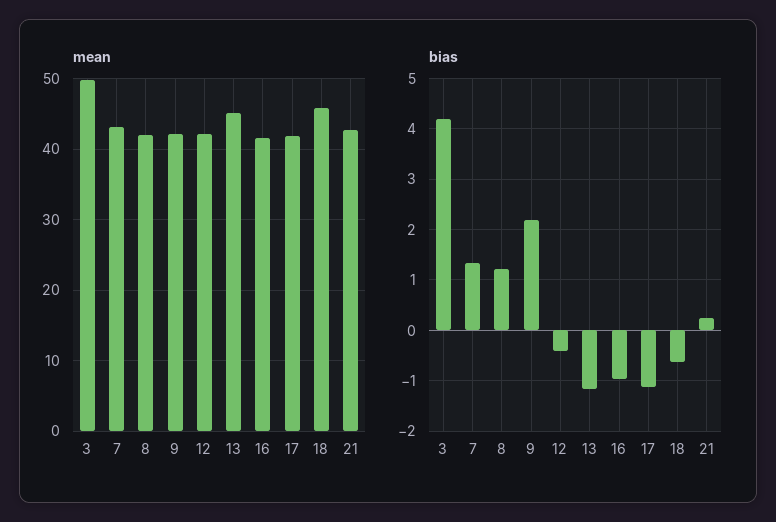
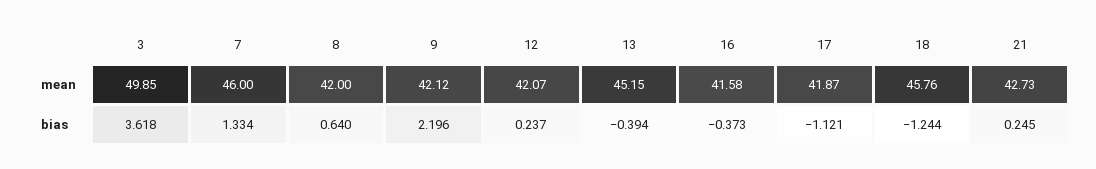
mean, 7: 43 -> 46
bias, 3: 4.2 -> 3.618
bias, 8: 1.2 -> 0.64
bias, 12: -0.4 -> 0.237
bias, 13: -1.2 -> -0.394
bias, 16: -1 -> -0.373
bias, 18: -0.6 -> -1.244

